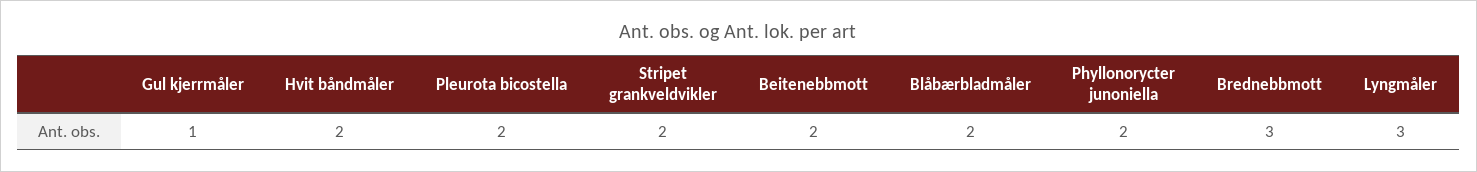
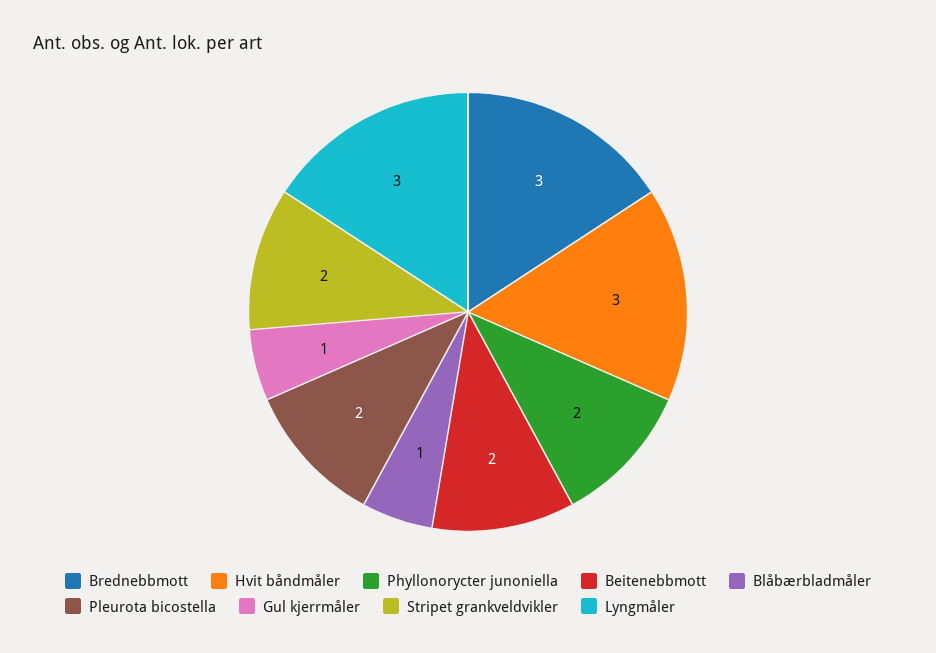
Hvit båndmåler: 2 -> 3
Blåbærbladmåler: 2 -> 1

